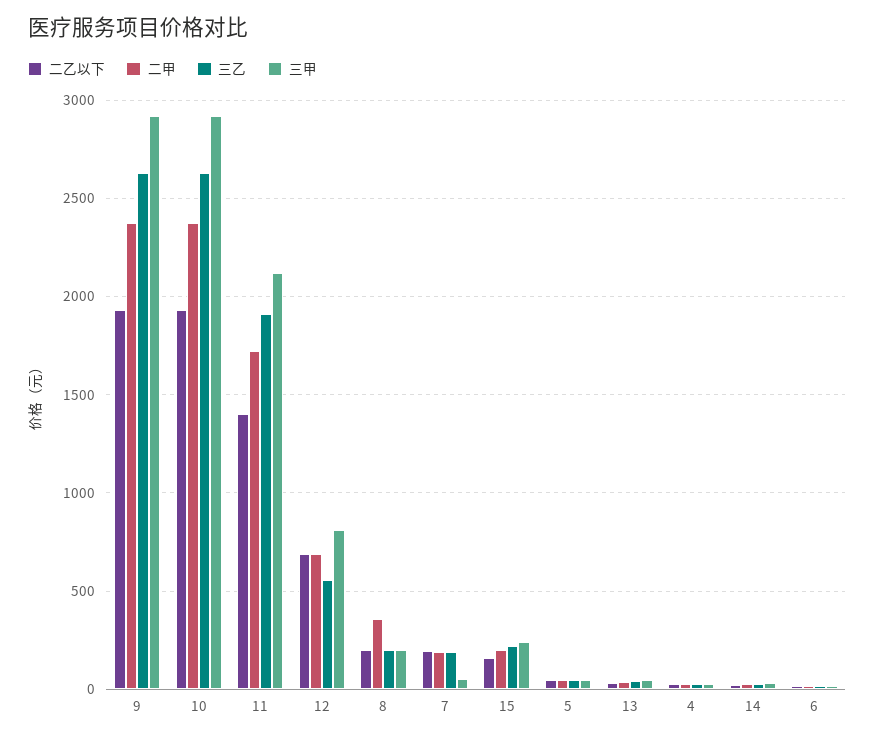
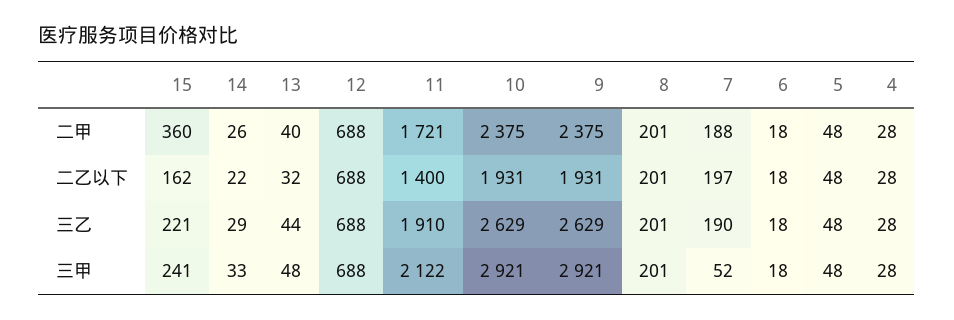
三乙, 12: 550 -> 688
三甲, 12: 800 -> 688
二甲, 8: 350 -> 201
二甲, 15: 200 -> 360

